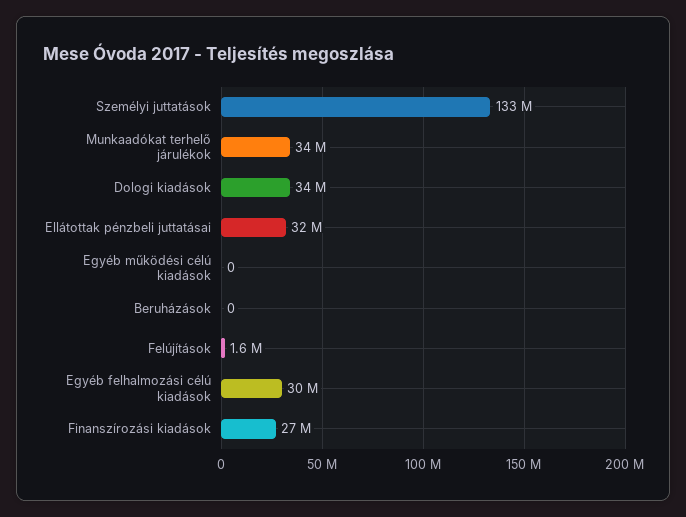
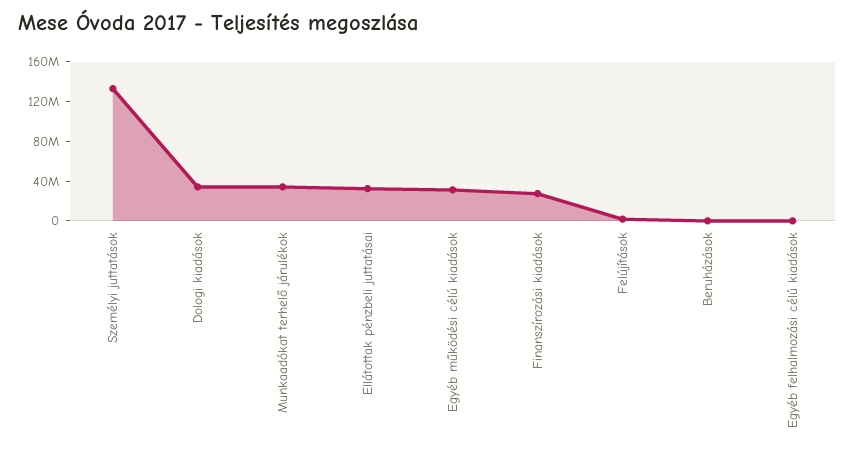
Egyéb működési célú kiadások: 0 -> 30000000
Egyéb felhalmozási célú kiadások: 30000000 -> 0

